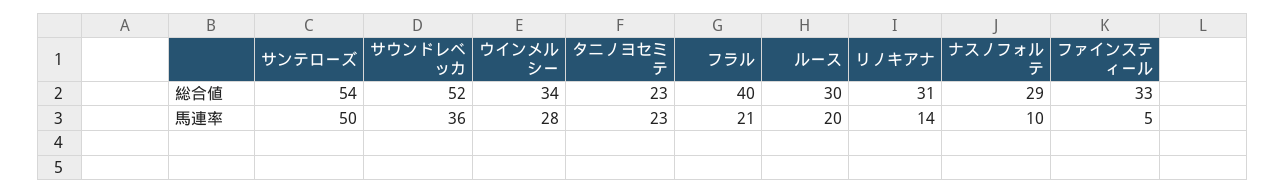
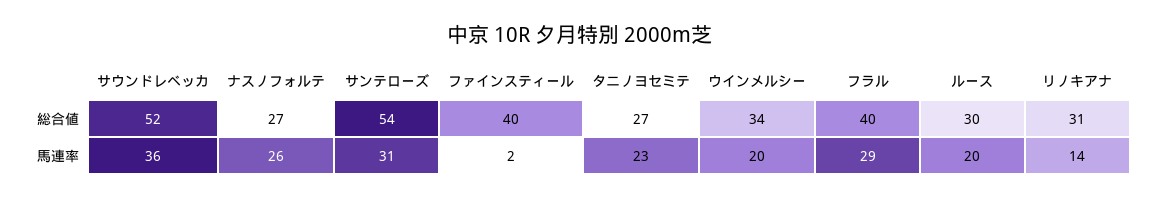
タニノヨセミテ, 総合値: 23 -> 27
ナスノフォルテ, 総合値: 29 -> 27
ファインスティール, 総合値: 33 -> 40
サンテローズ, 馬連率: 50 -> 31
ウインメルシー, 馬連率: 28 -> 20
フラル, 馬連率: 21 -> 29
ナスノフォルテ, 馬連率: 10 -> 26
ファインスティール, 馬連率: 5 -> 2

